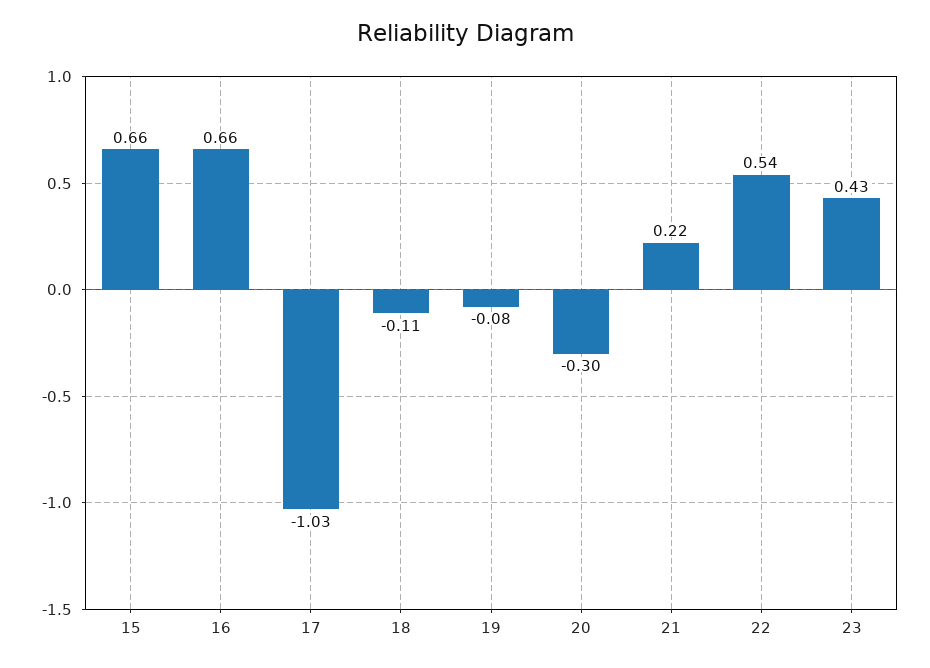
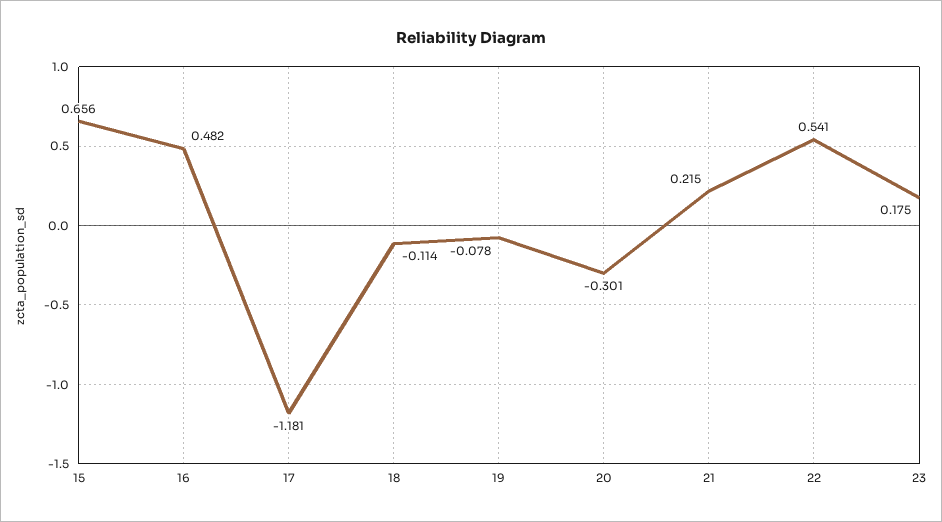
16: 0.66 -> 0.482
17: -1.03 -> -1.181
23: 0.43 -> 0.175

